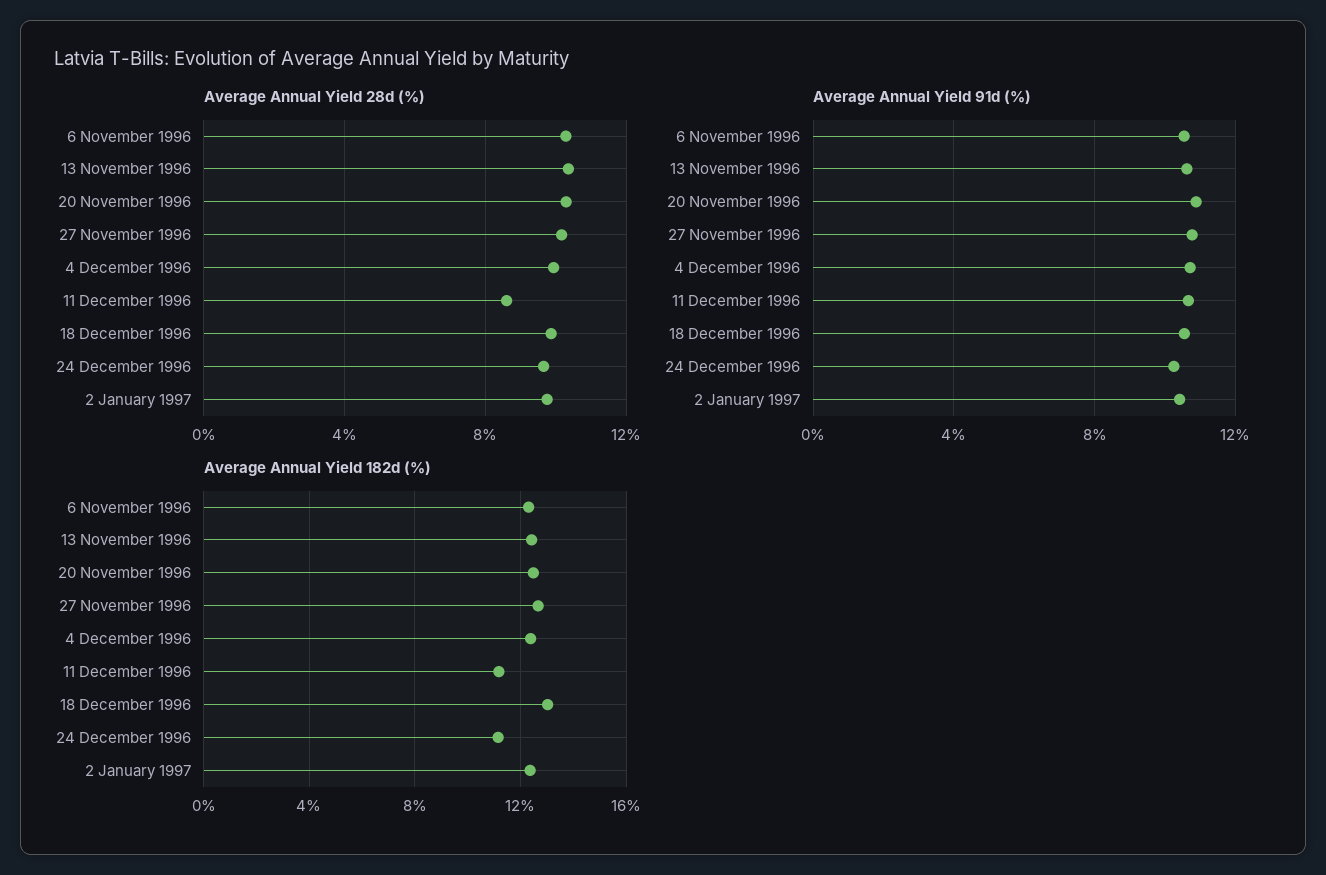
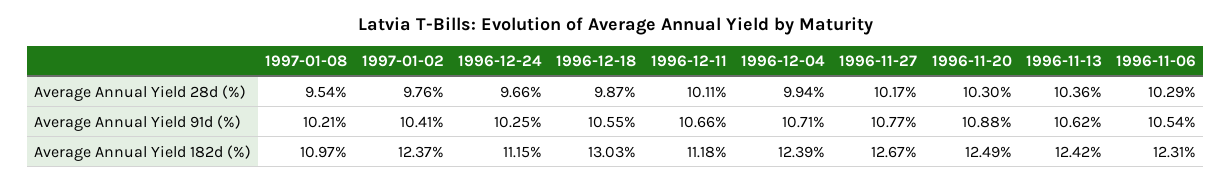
Average Annual Yield 28d (%), 11 December 1996: 8.5 -> 10.11
Average Annual Yield 28d (%), 1997-01-08: none -> 9.54
Average Annual Yield 91d (%), 1997-01-08: none -> 10.21
Average Annual Yield 182d (%), 1997-01-08: none -> 10.97

